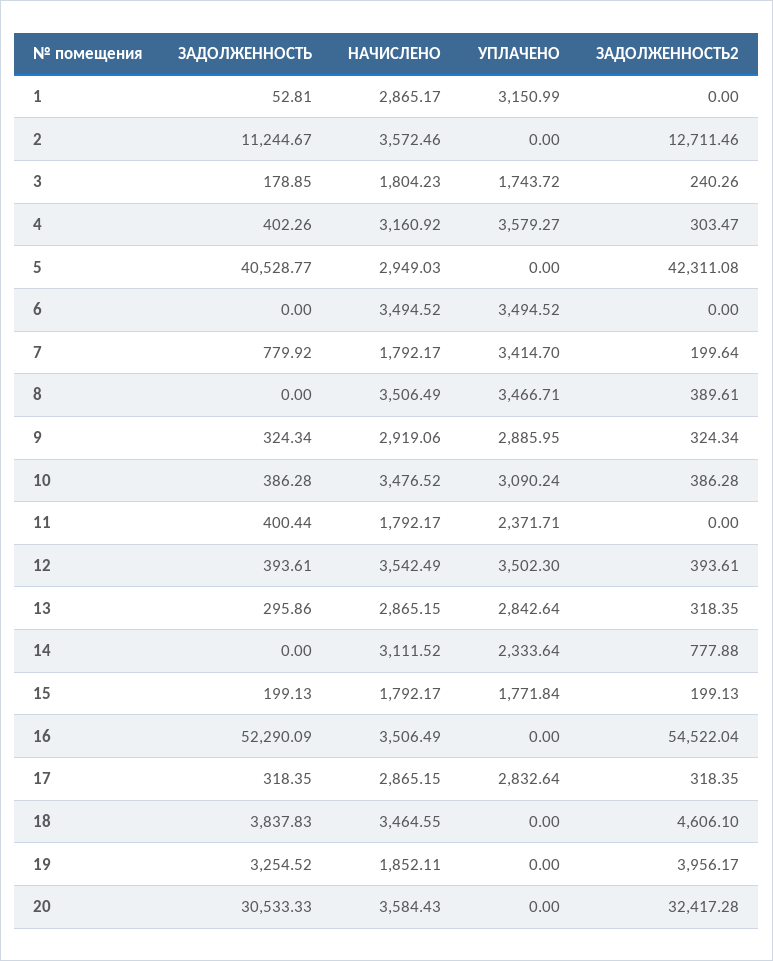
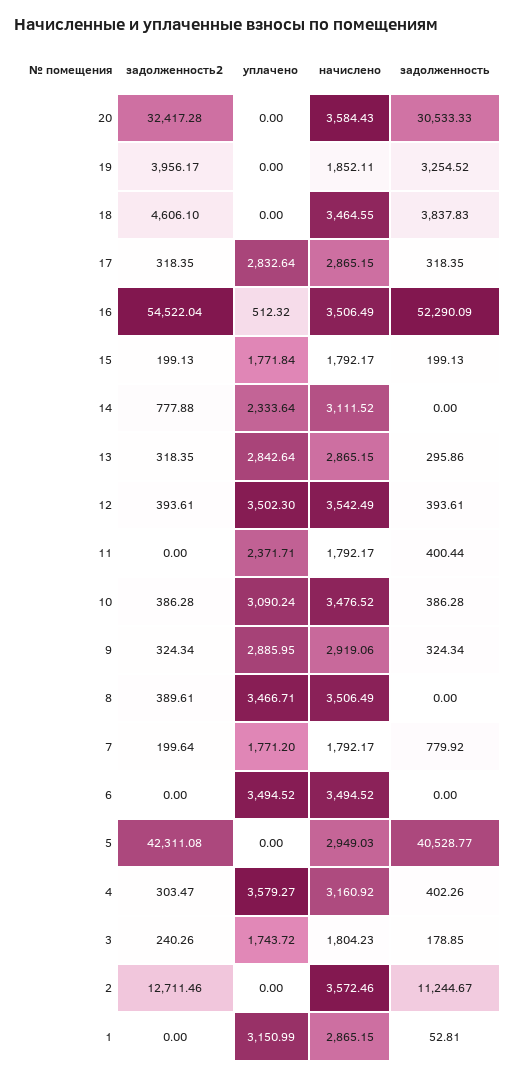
НАЧИСЛЕНО, 1: 2865.17 -> 2865.15
УПЛАЧЕНО, 7: 3414.7 -> 1771.2
УПЛАЧЕНО, 16: 0 -> 512.32

